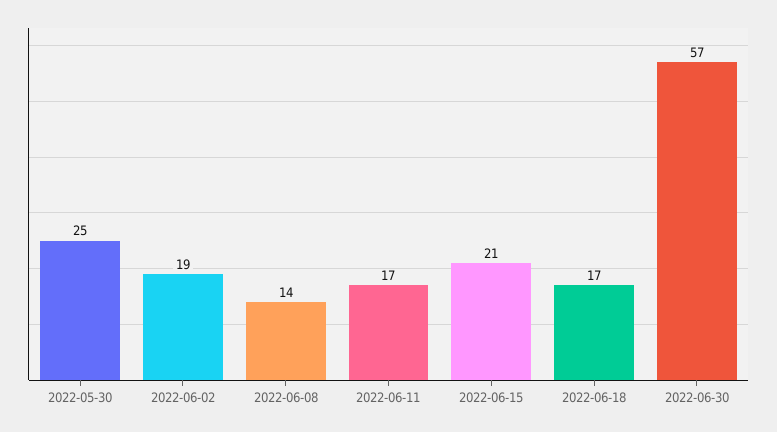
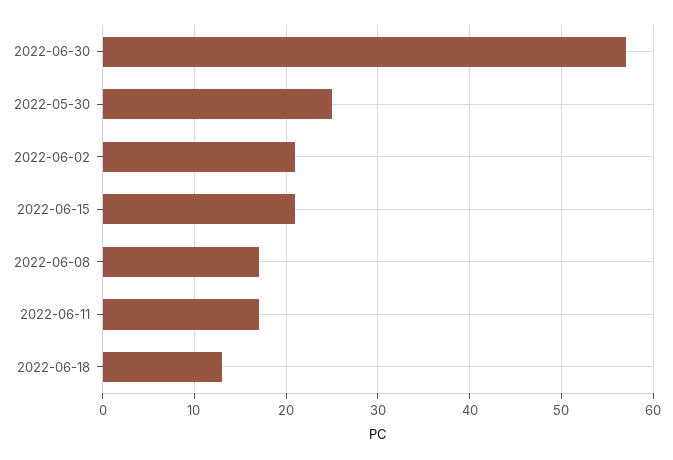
2022-06-02: 19 -> 21
2022-06-08: 14 -> 17
2022-06-18: 17 -> 13

